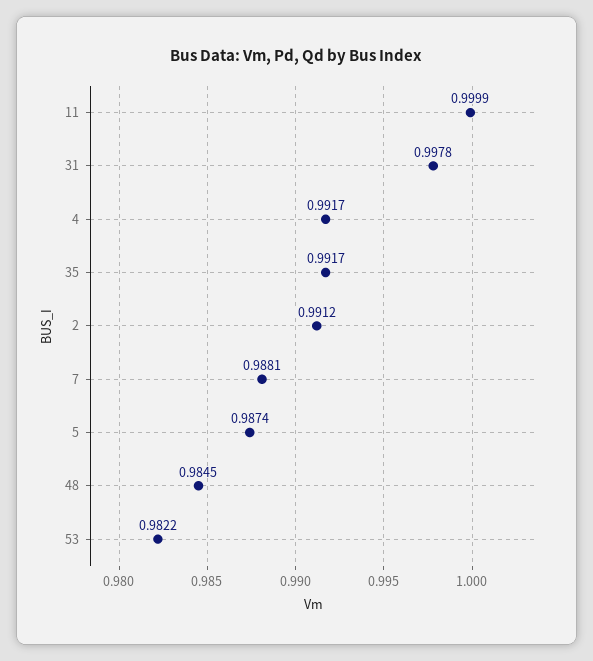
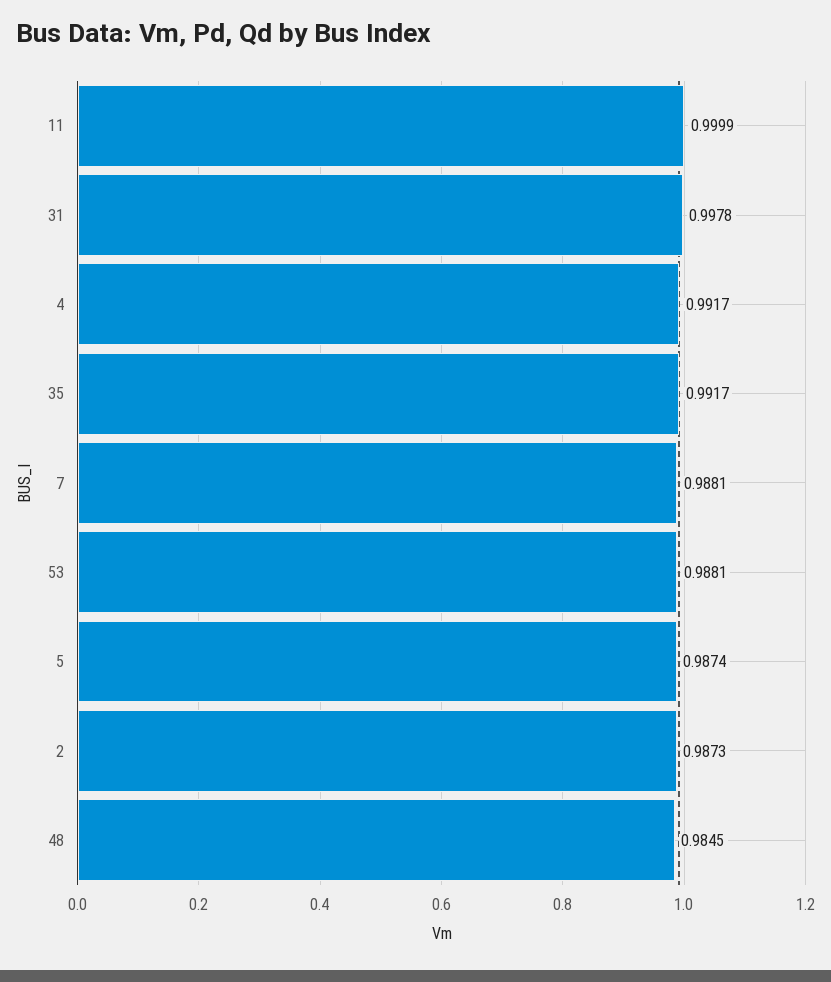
2: 0.9912 -> 0.9873
53: 0.9822 -> 0.9881

